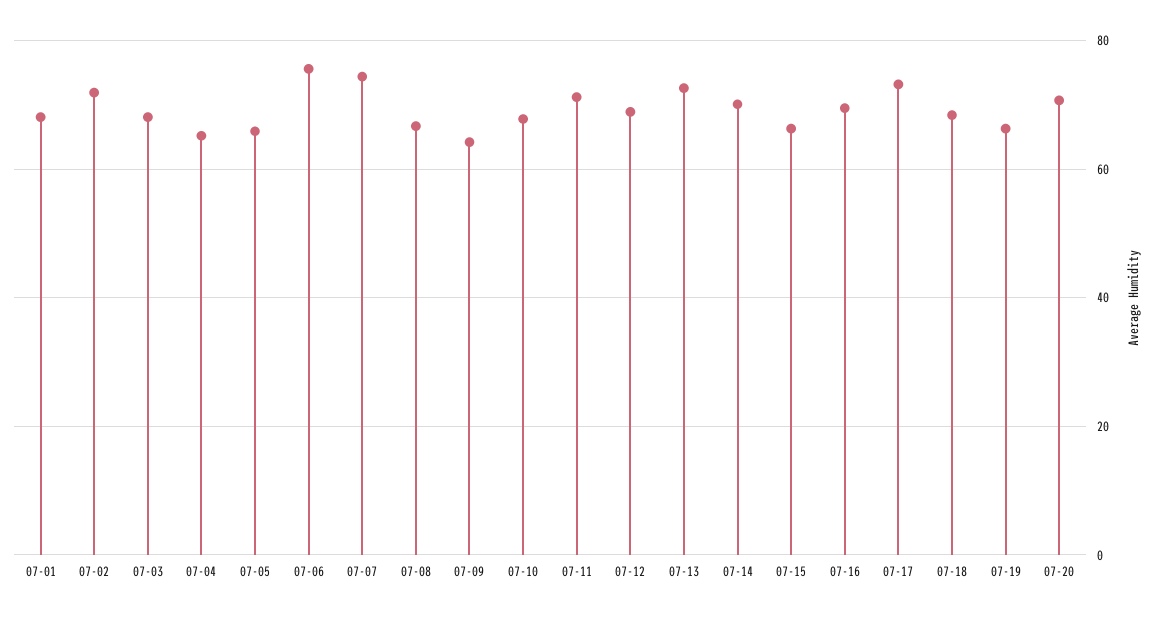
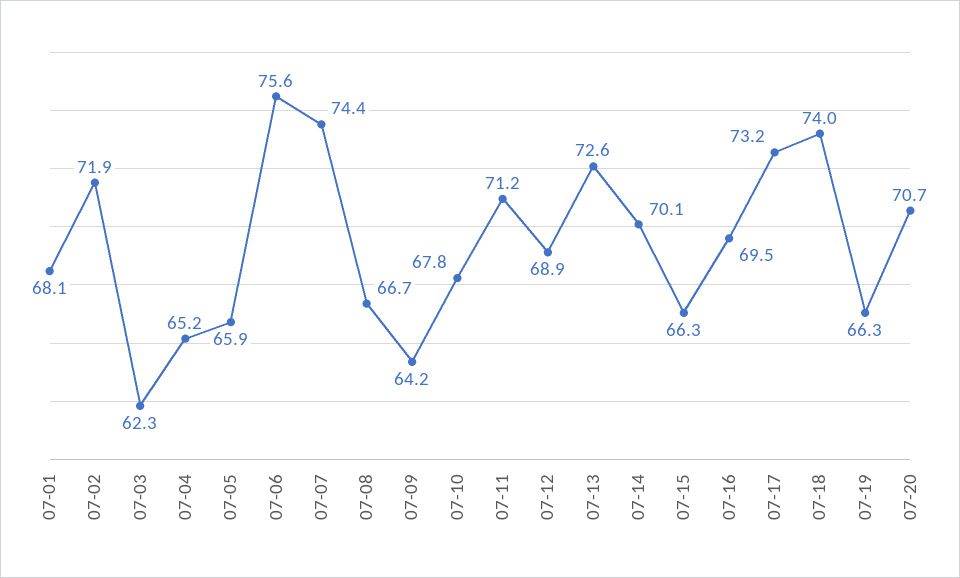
07-03: 68 -> 62.3
07-18: 68 -> 74

